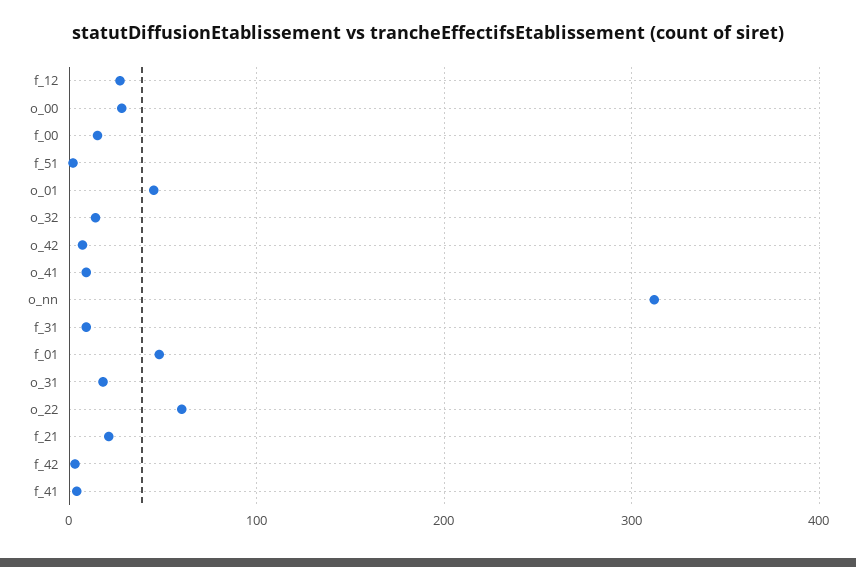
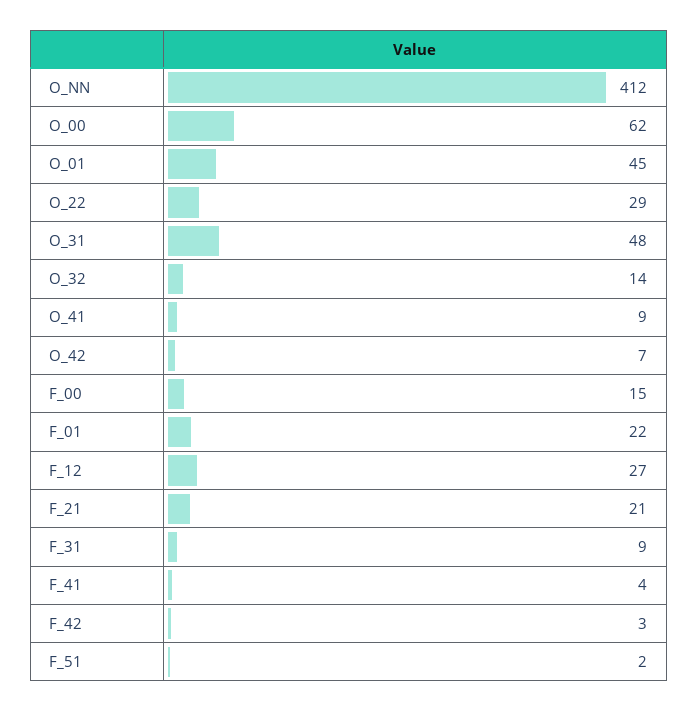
o_00: 30 -> 62
o_nn: 310 -> 412
f_01: 50 -> 22
o_31: 20 -> 48
o_22: 60 -> 29

